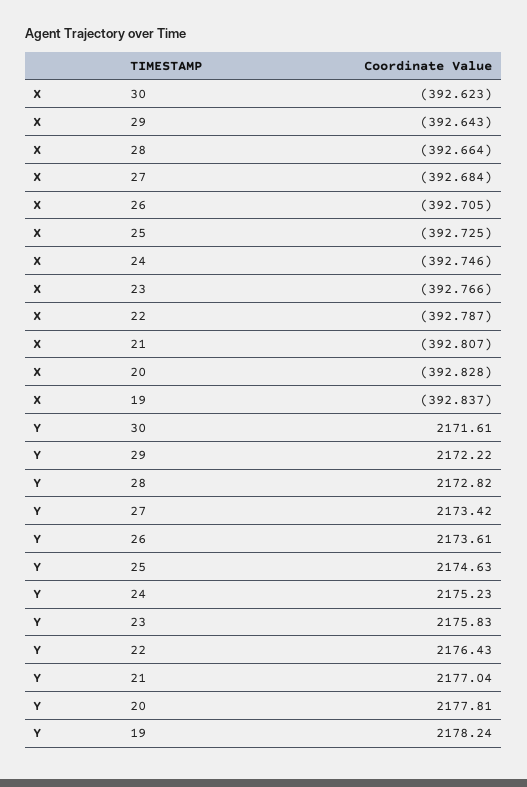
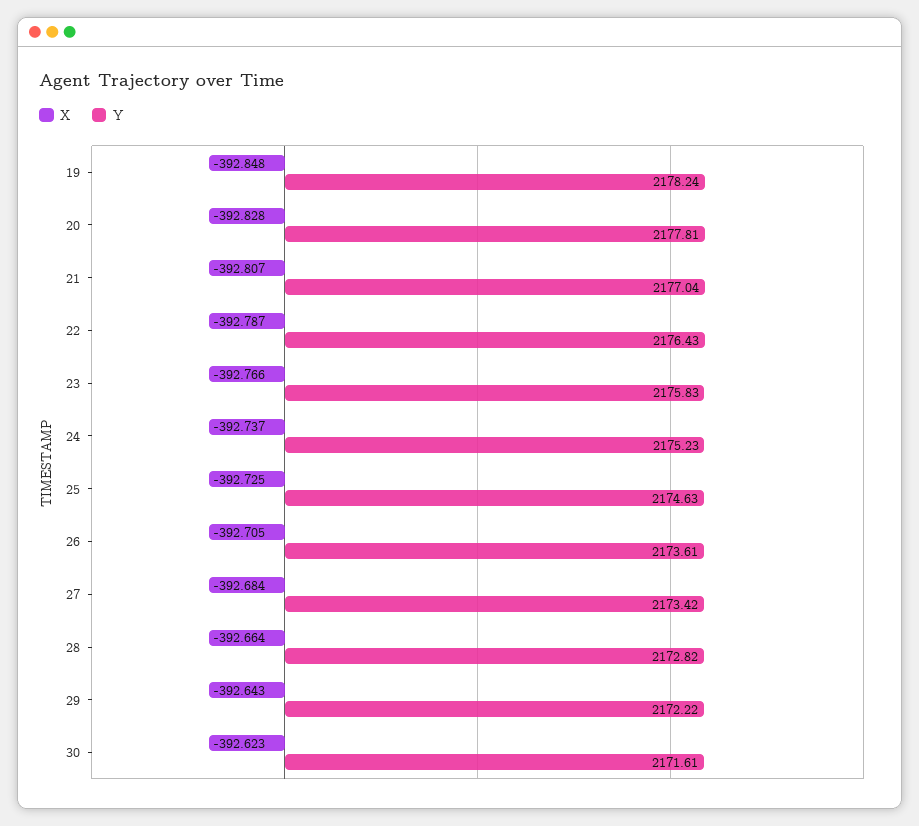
X, 24: -392.746 -> -392.737
X, 19: -392.837 -> -392.848

